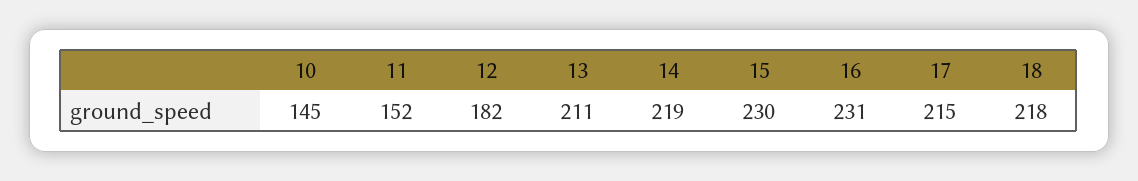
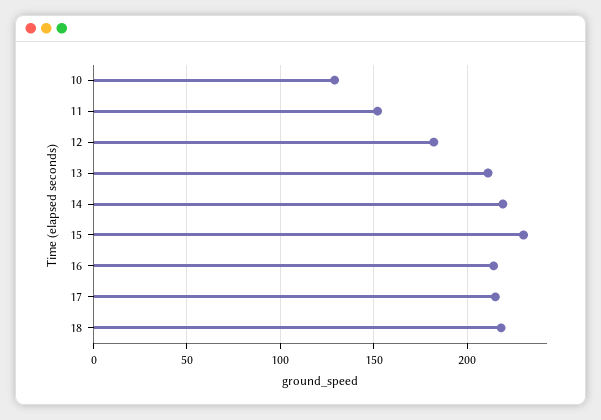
10: 145 -> 130
16: 231 -> 215

